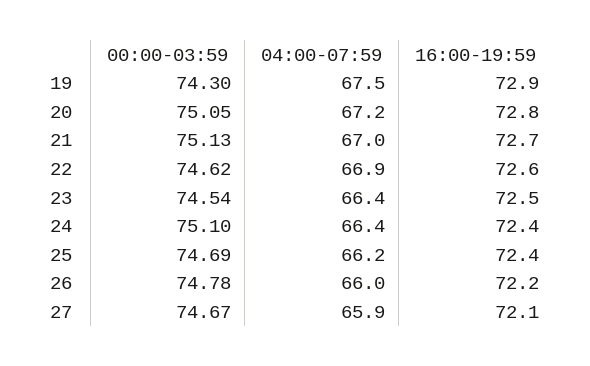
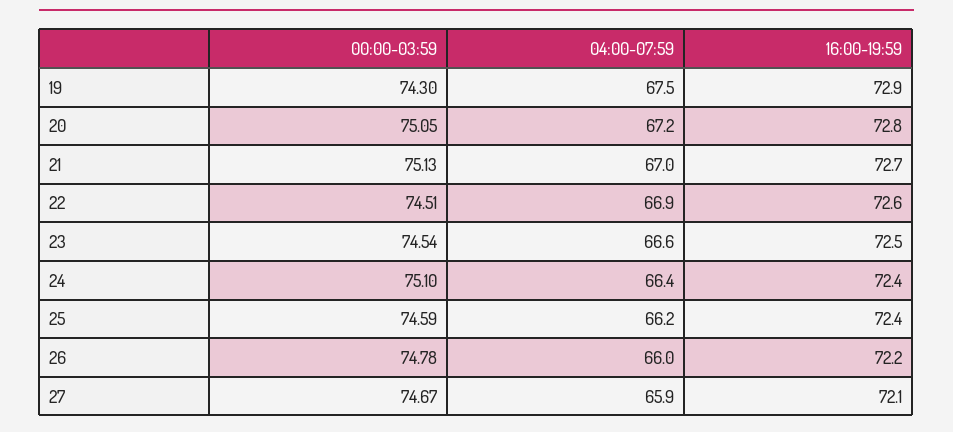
00:00-03:59, 22: 74.62 -> 74.51
04:00-07:59, 23: 66.4 -> 66.6
00:00-03:59, 25: 74.69 -> 74.59

